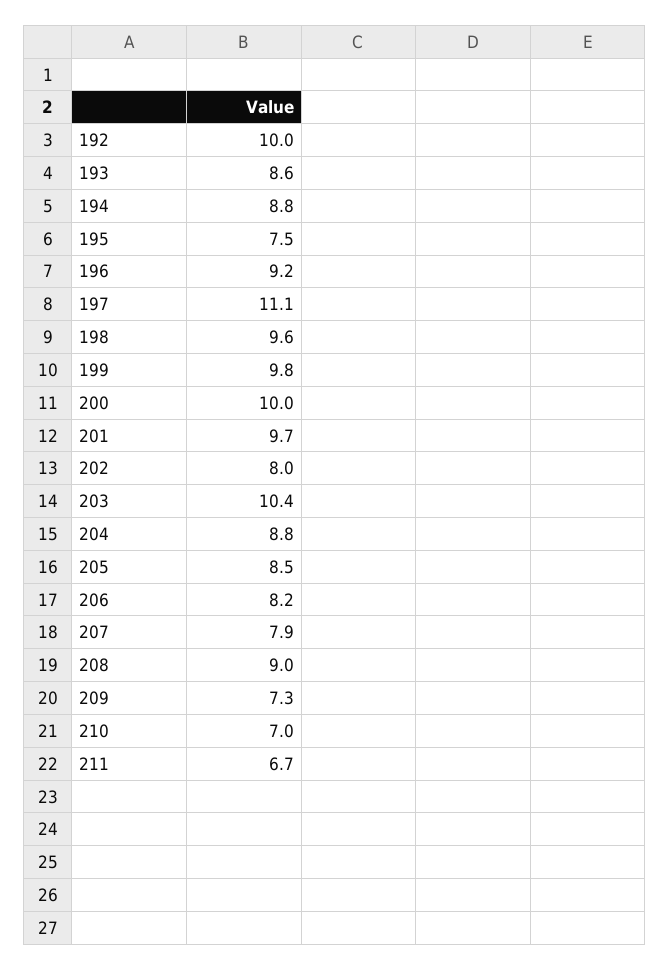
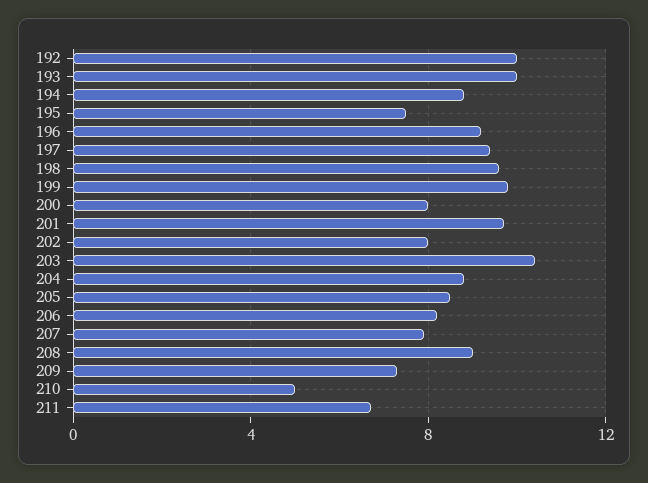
193: 8.6 -> 10
197: 11.1 -> 9.5
200: 10 -> 8
210: 7 -> 5

